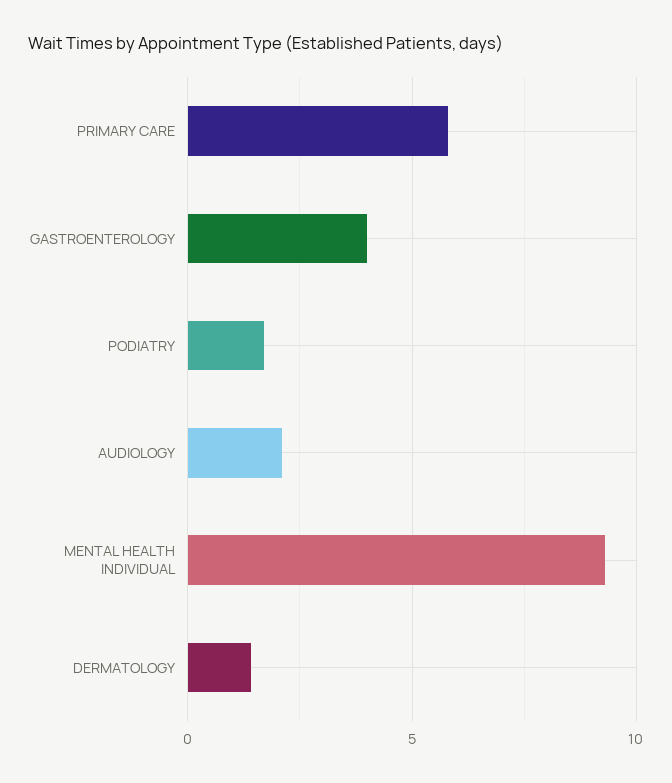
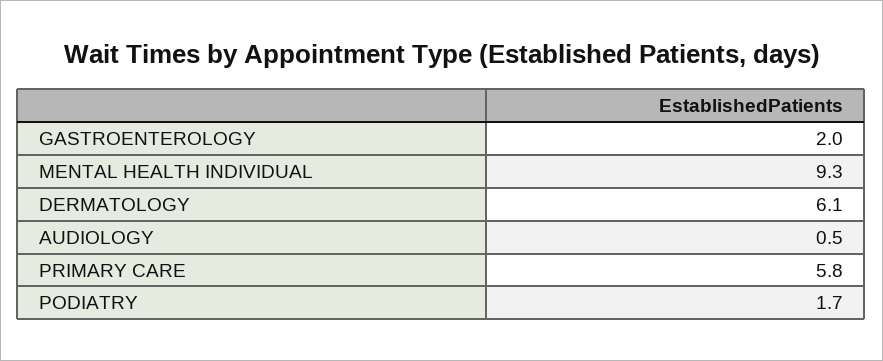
GASTROENTEROLOGY: 4 -> 2
AUDIOLOGY: 2 -> 0.5
DERMATOLOGY: 1.5 -> 6.1

